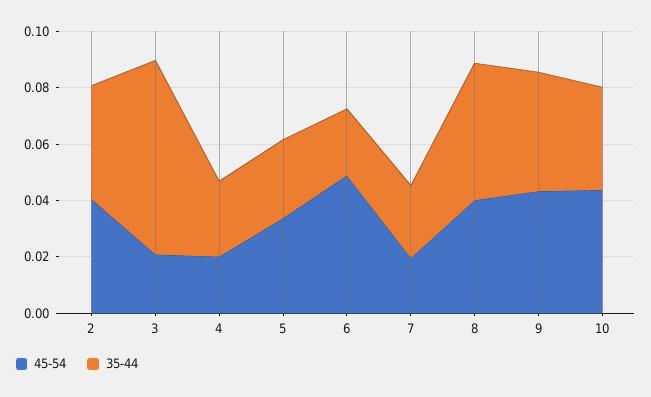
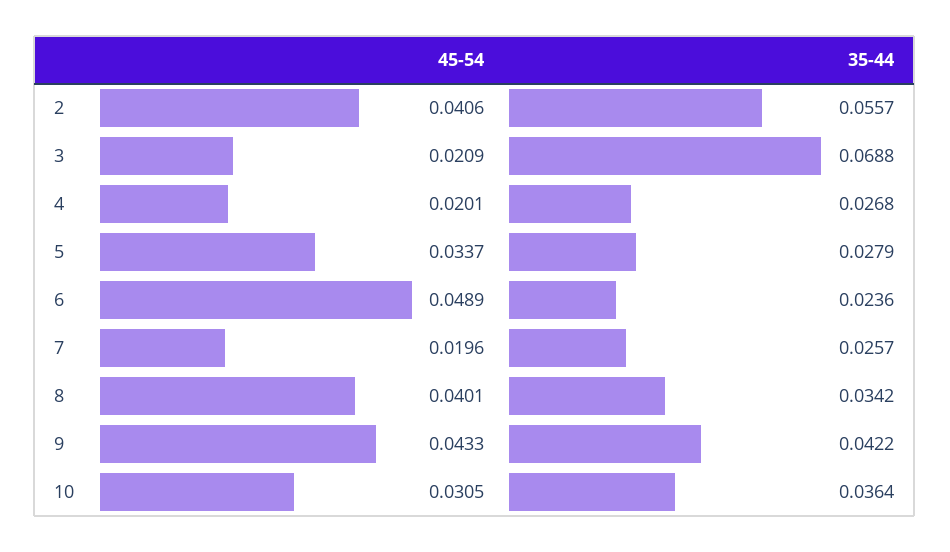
35-44, 2: 0.04 -> 0.0557
35-44, 8: 0.05 -> 0.0342
45-54, 10: 0.045 -> 0.0305

